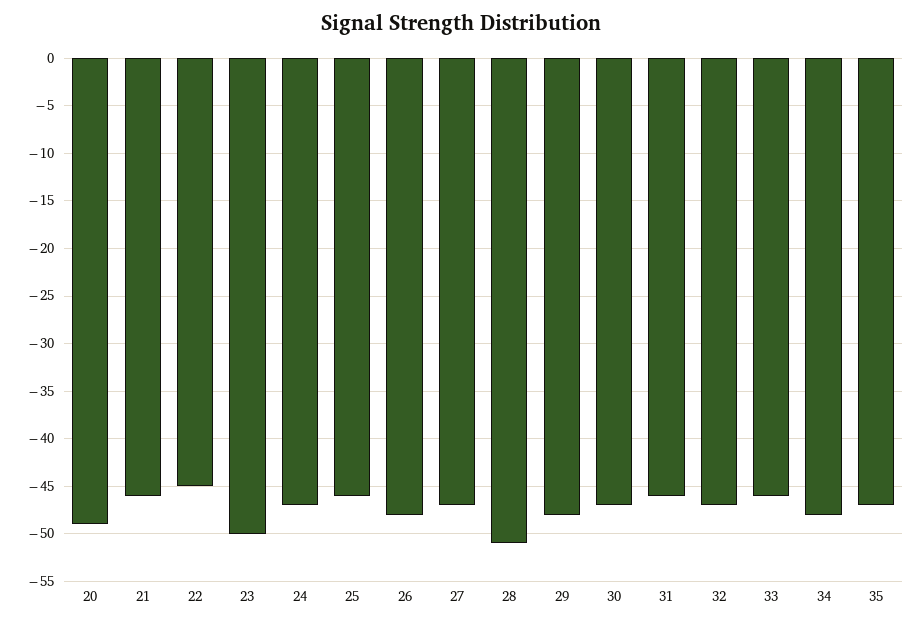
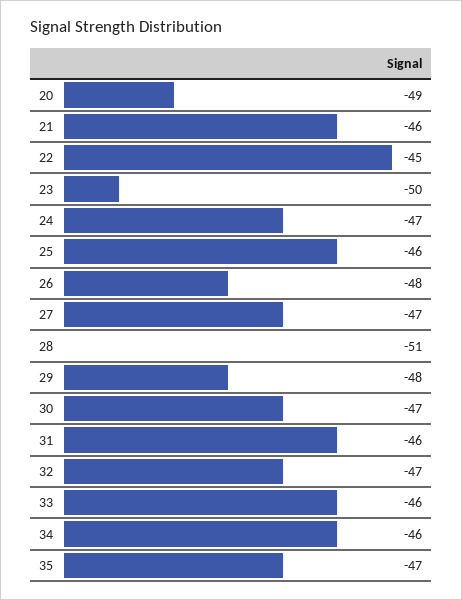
34: -48 -> -46

